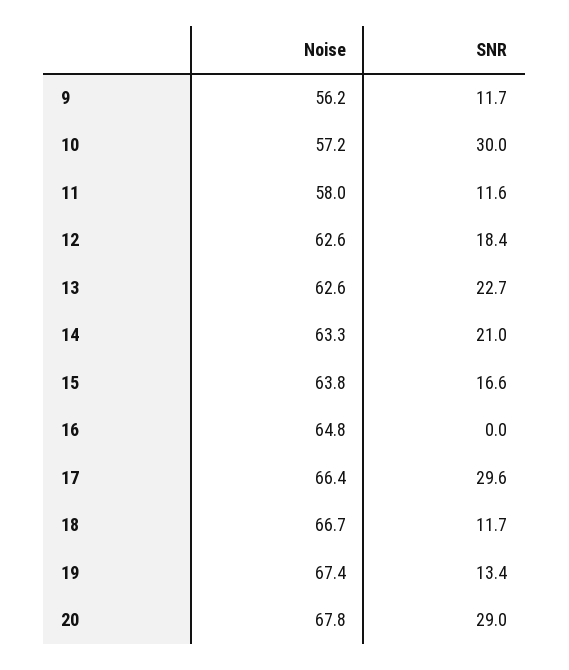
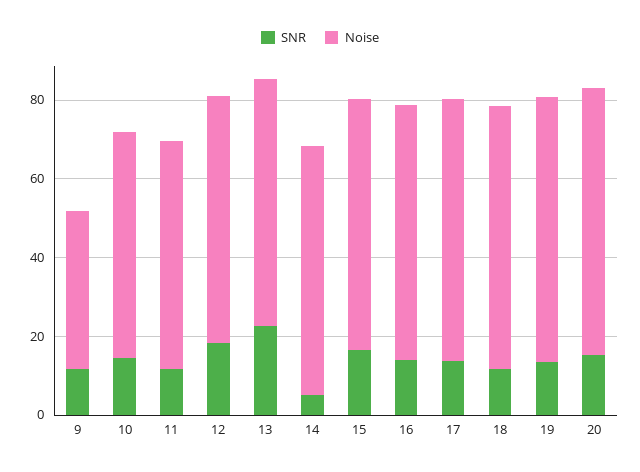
Noise, 9: 56.2 -> 40
SNR, 10: 30 -> 15
SNR, 14: 21 -> 5
SNR, 16: 0 -> 15
SNR, 17: 29.6 -> 15
SNR, 20: 29 -> 15

